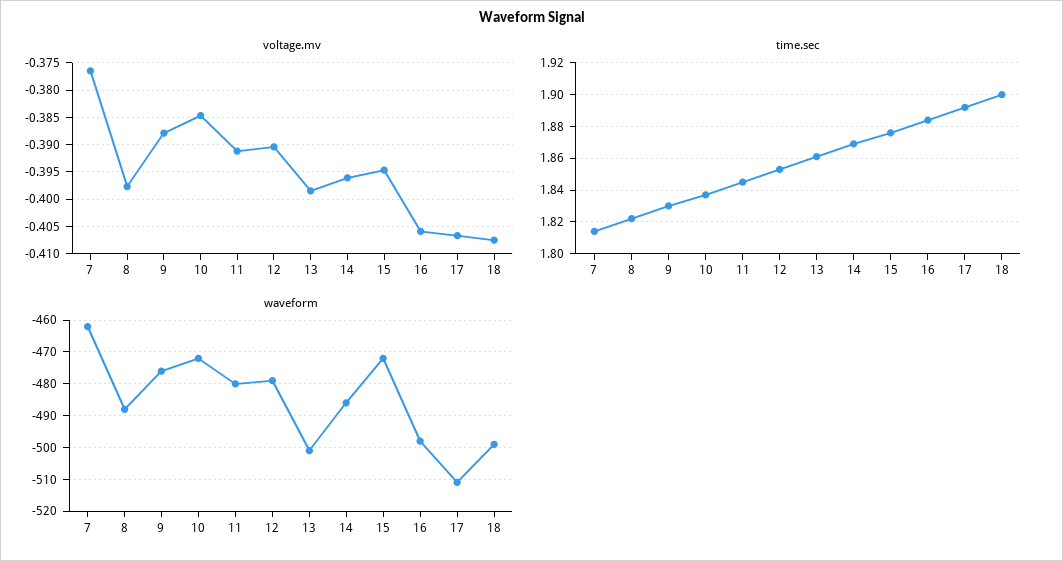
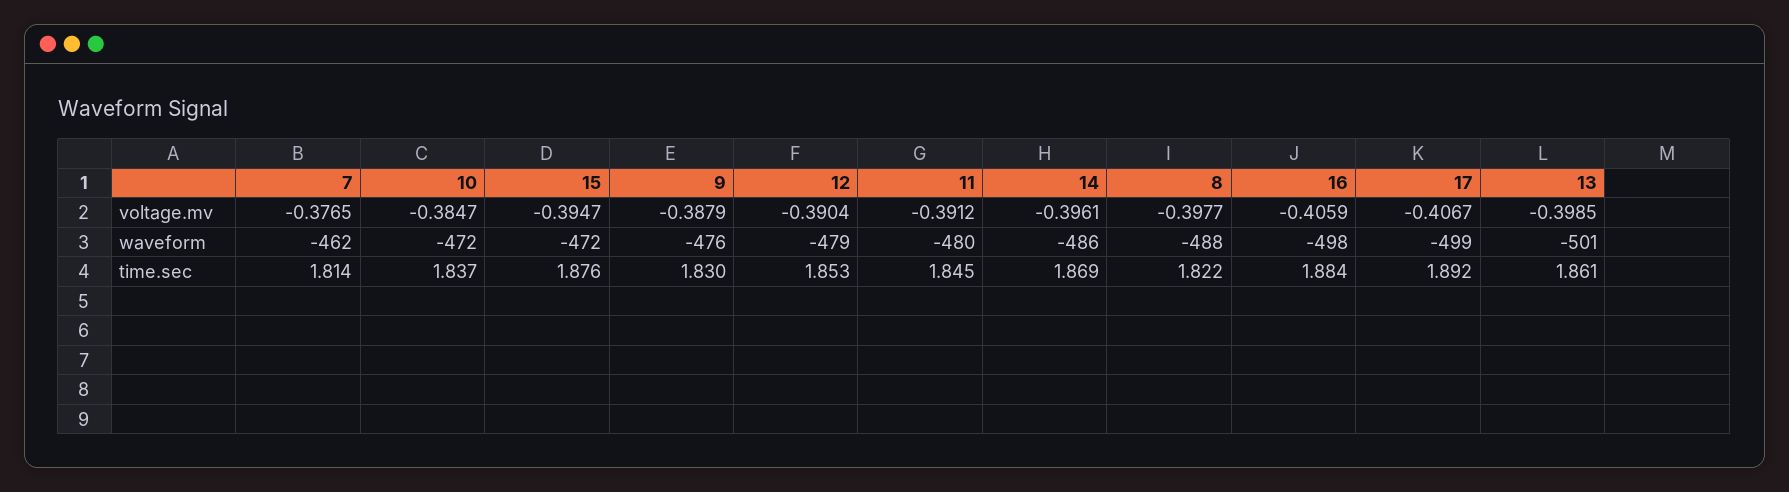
voltage.mv, 18: -0.4075 -> none
time.sec, 18: 1.9 -> none
waveform, 17: -510 -> -499
waveform, 18: -500 -> none

